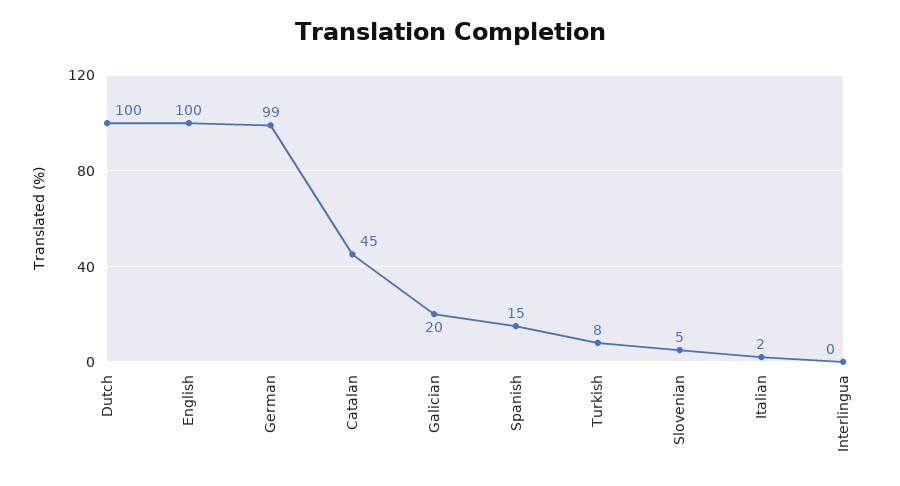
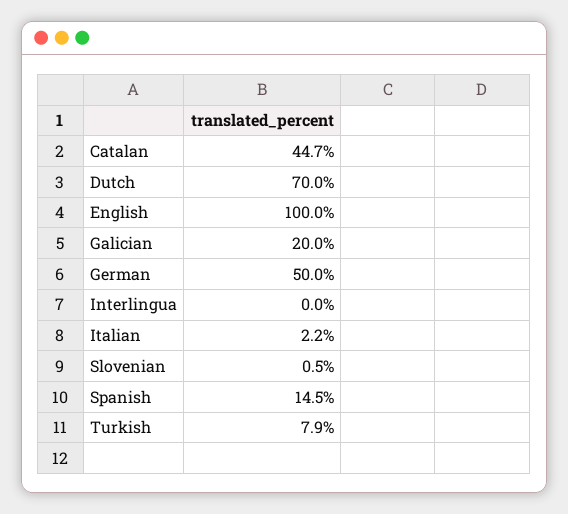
Dutch: 100 -> 70
German: 99 -> 50
Slovenian: 5 -> 0.5

